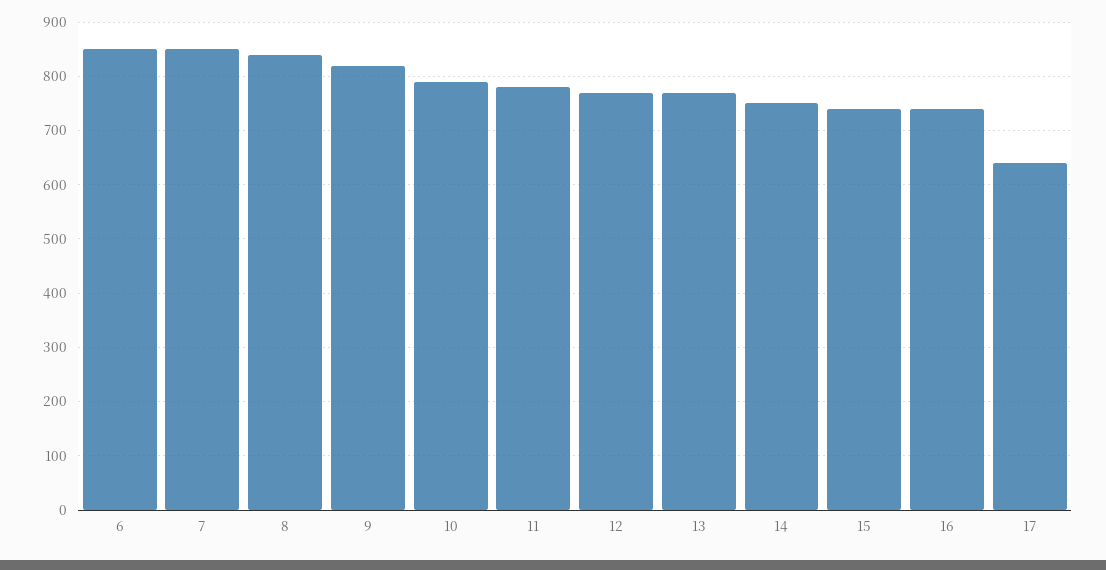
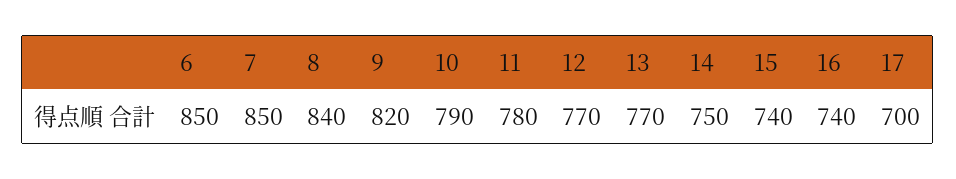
17: 640 -> 700

